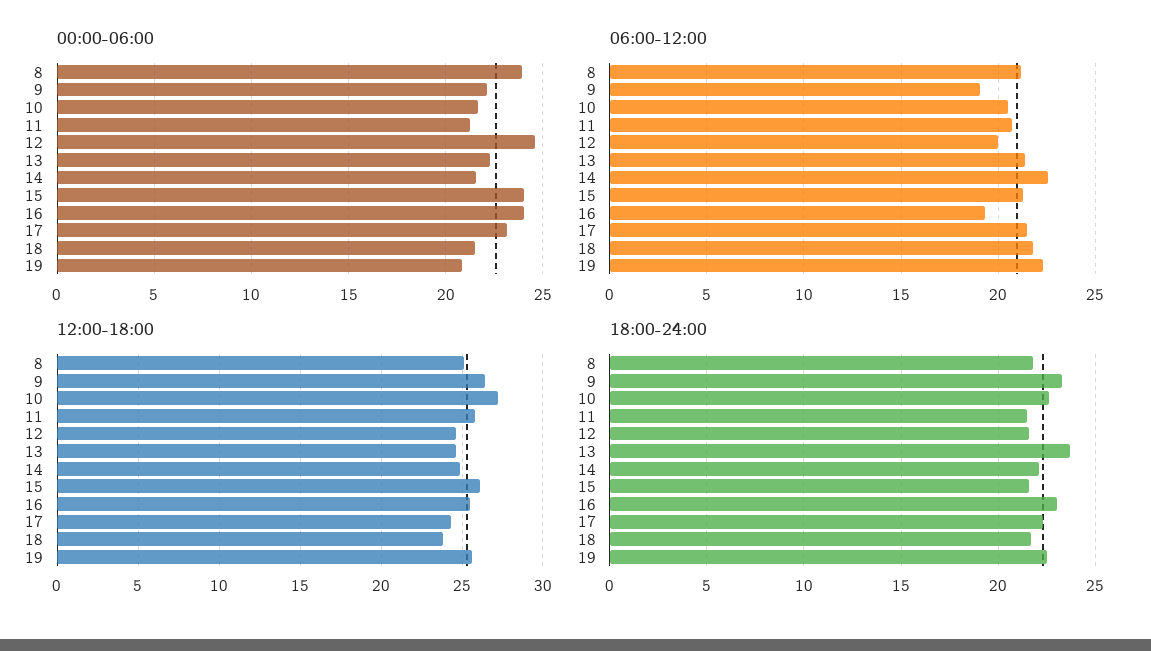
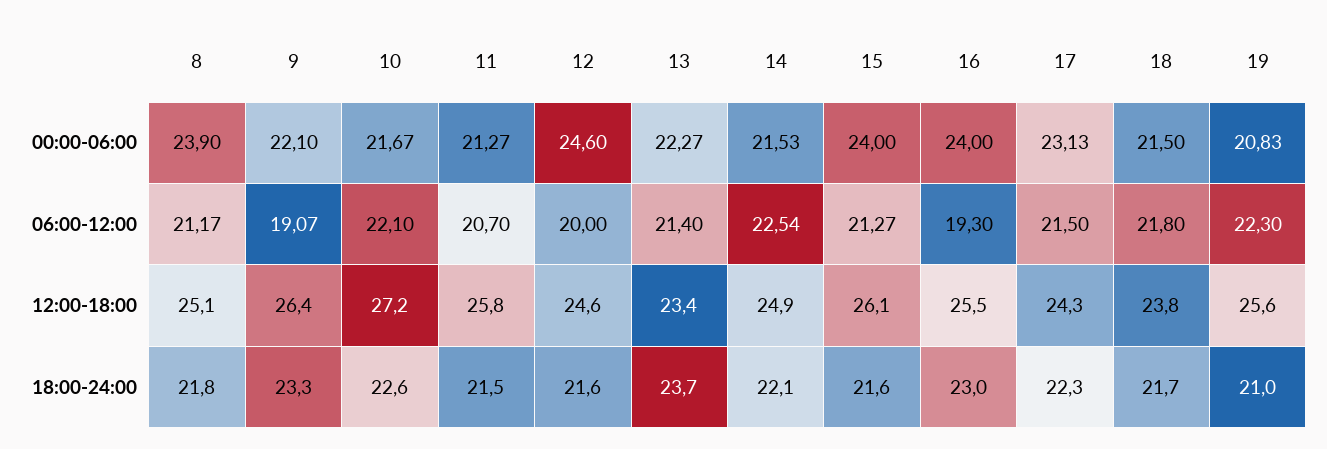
06:00-12:00, 10: 20.5 -> 22.1
12:00-18:00, 13: 24.5 -> 23.4
18:00-24:00, 19: 22.5 -> 21

